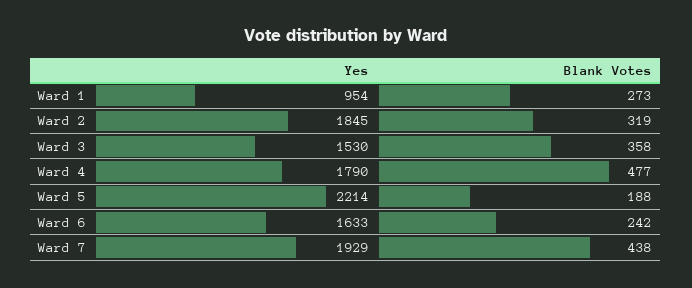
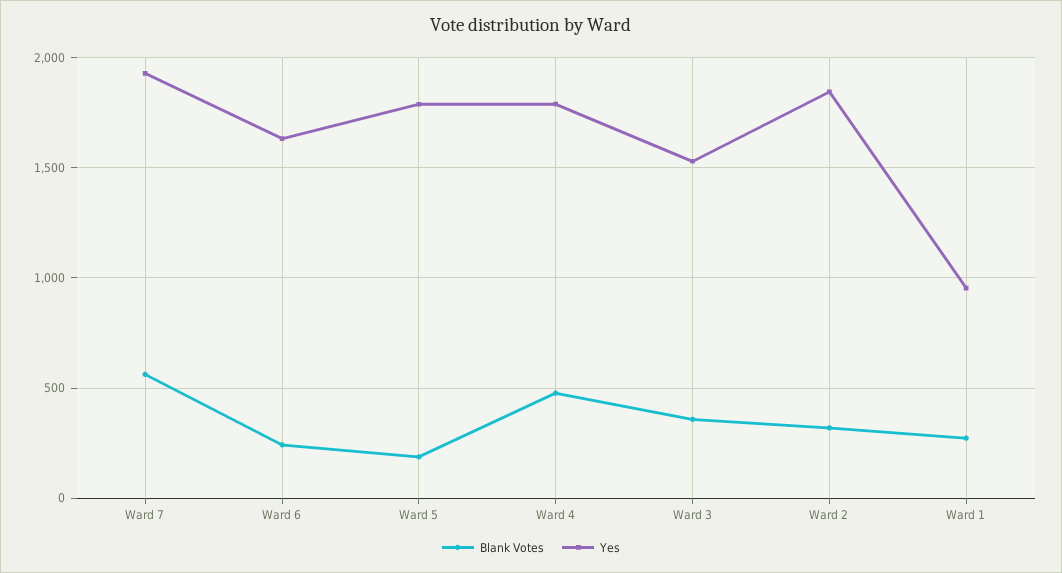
Yes, Ward 5: 2214 -> 1800
Blank Votes, Ward 7: 438 -> 550

